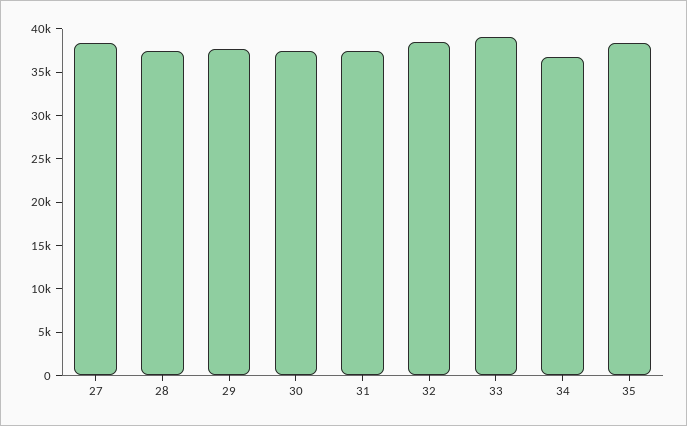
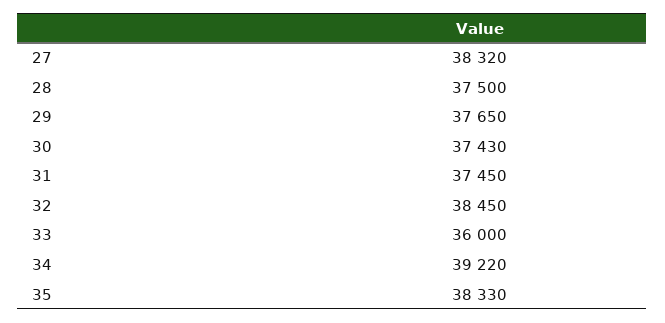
33: 39000 -> 36000
34: 37000 -> 39220

